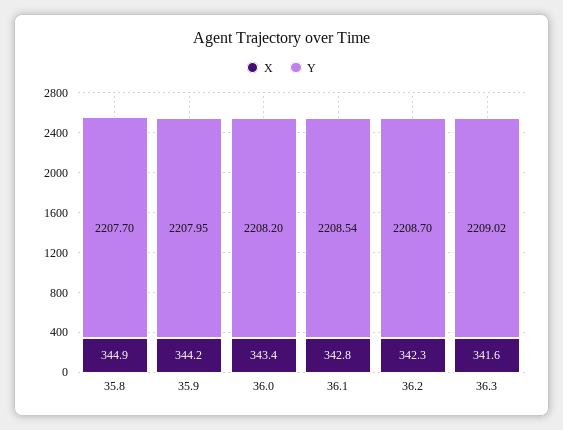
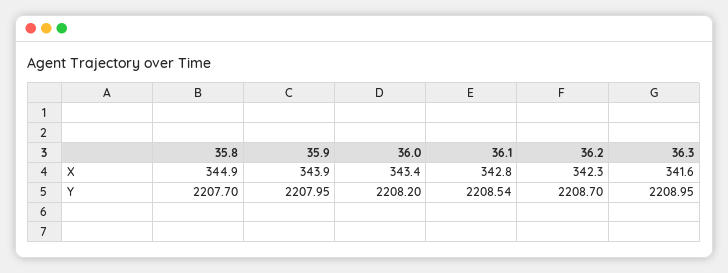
X, 35.9: 344.2 -> 343.9
Y, 36.3: 2209.02 -> 2208.95

